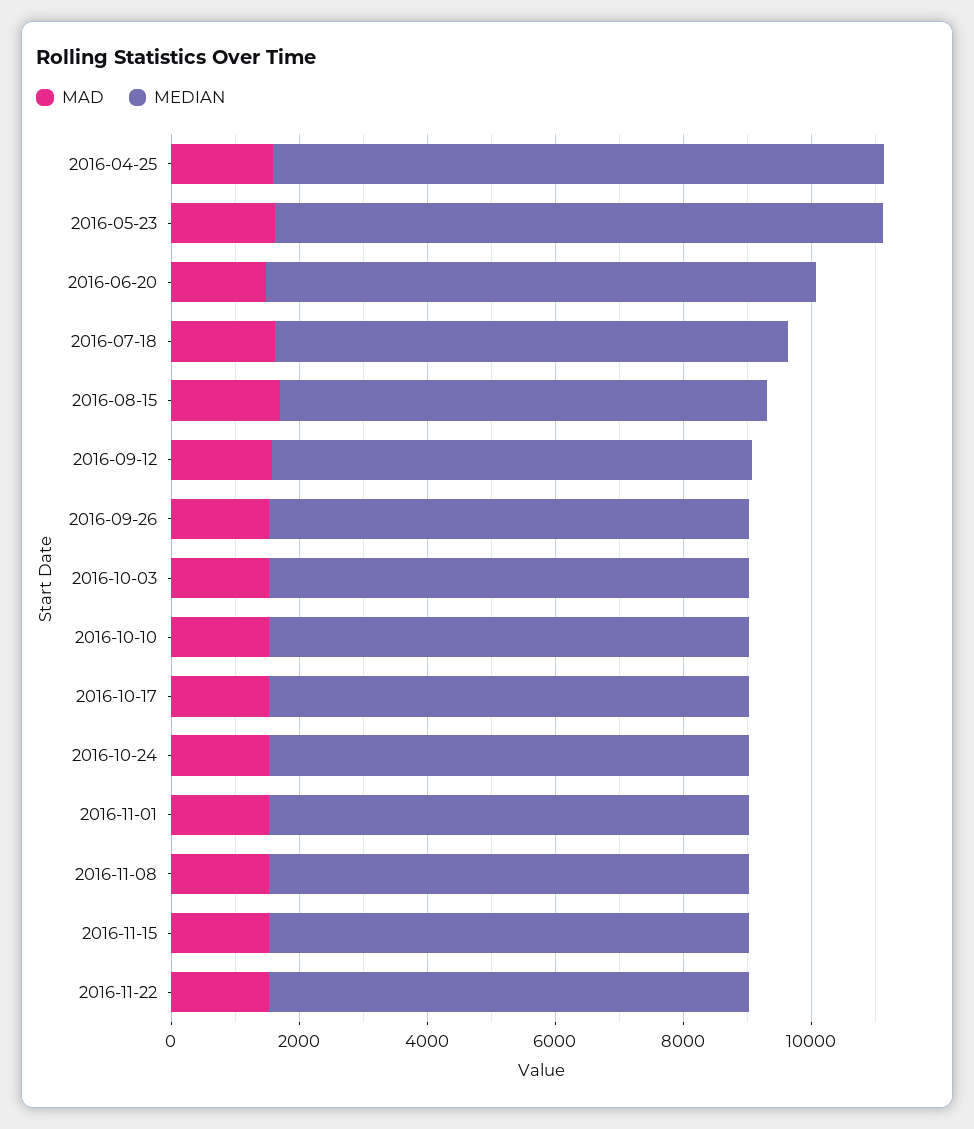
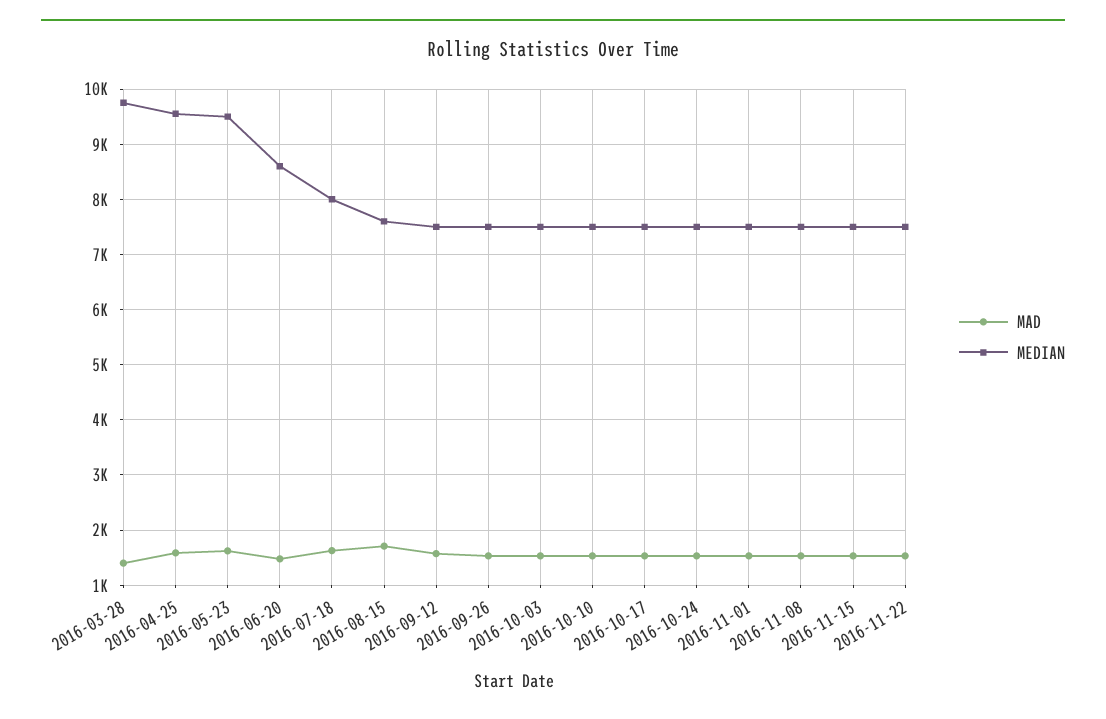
MAD, 2016-03-28: none -> 1400
MEDIAN, 2016-03-28: none -> 9800

